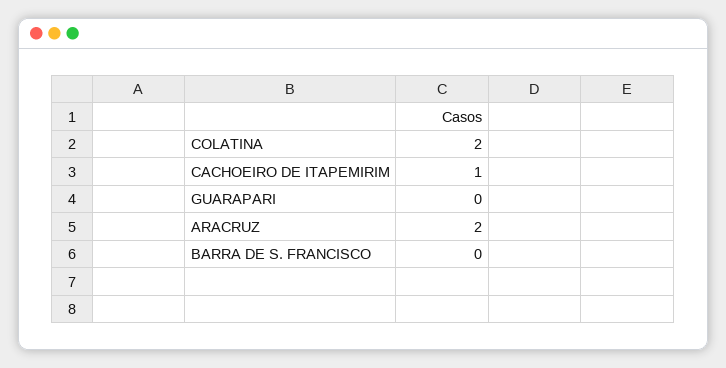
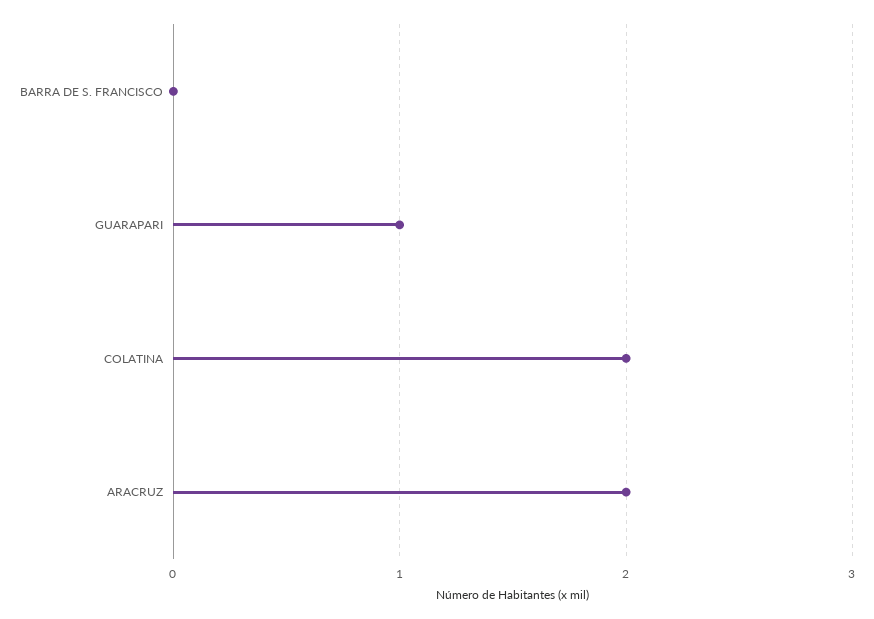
CACHOEIRO DE ITAPEMIRIM: 1 -> none
GUARAPARI: 0 -> 1

